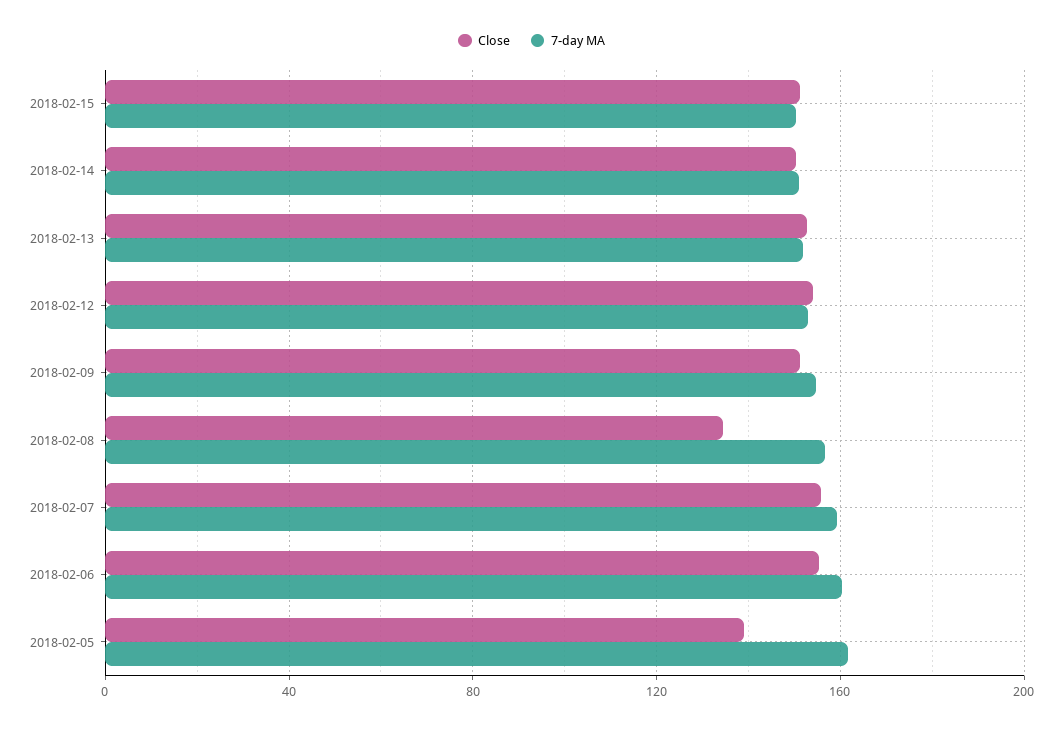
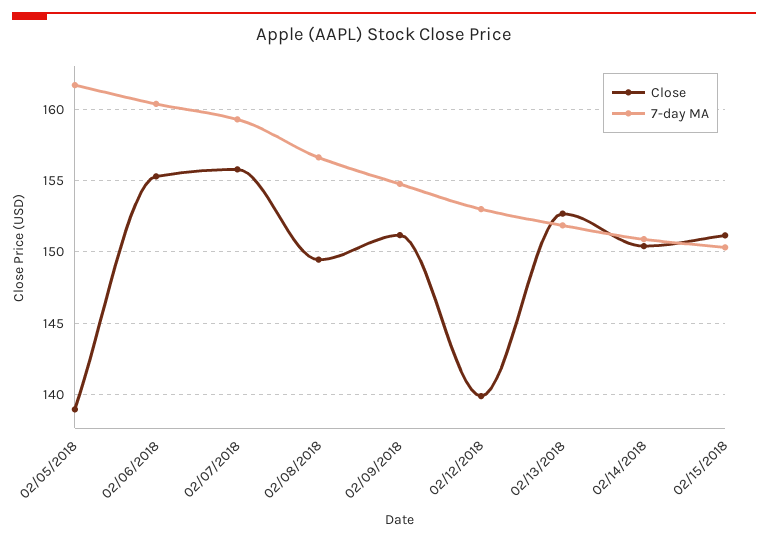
Close, 2018-02-12: 155 -> 140
Close, 2018-02-08: 135 -> 149.5

